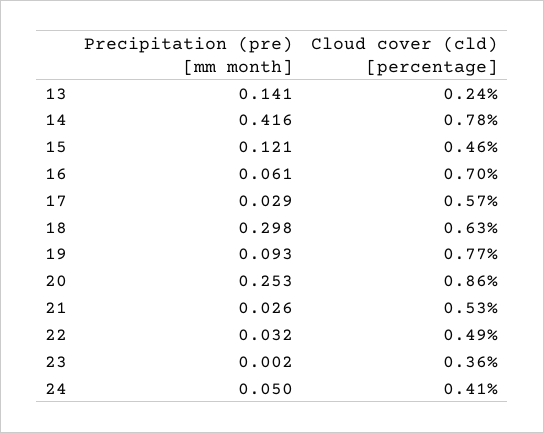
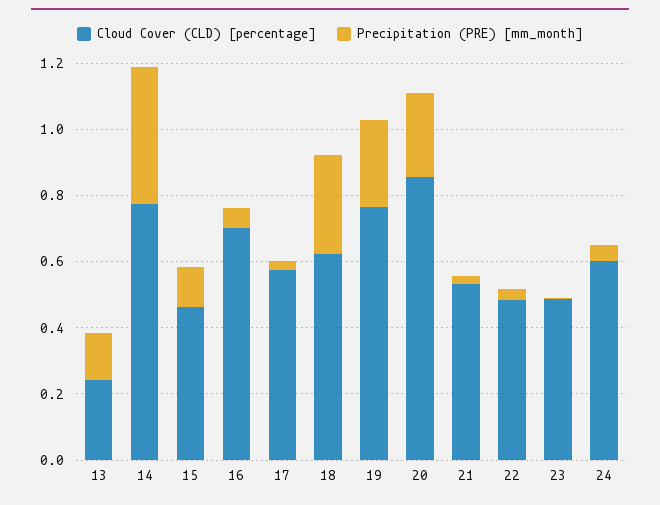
Precipitation (pre) [mm month], 19: 0.093 -> 0.25
Cloud cover (cld) [percentage], 23: 0.36 -> 0.5
Cloud cover (cld) [percentage], 24: 0.41 -> 0.6

